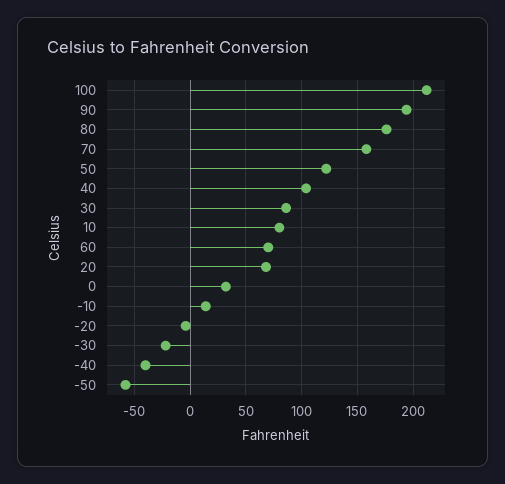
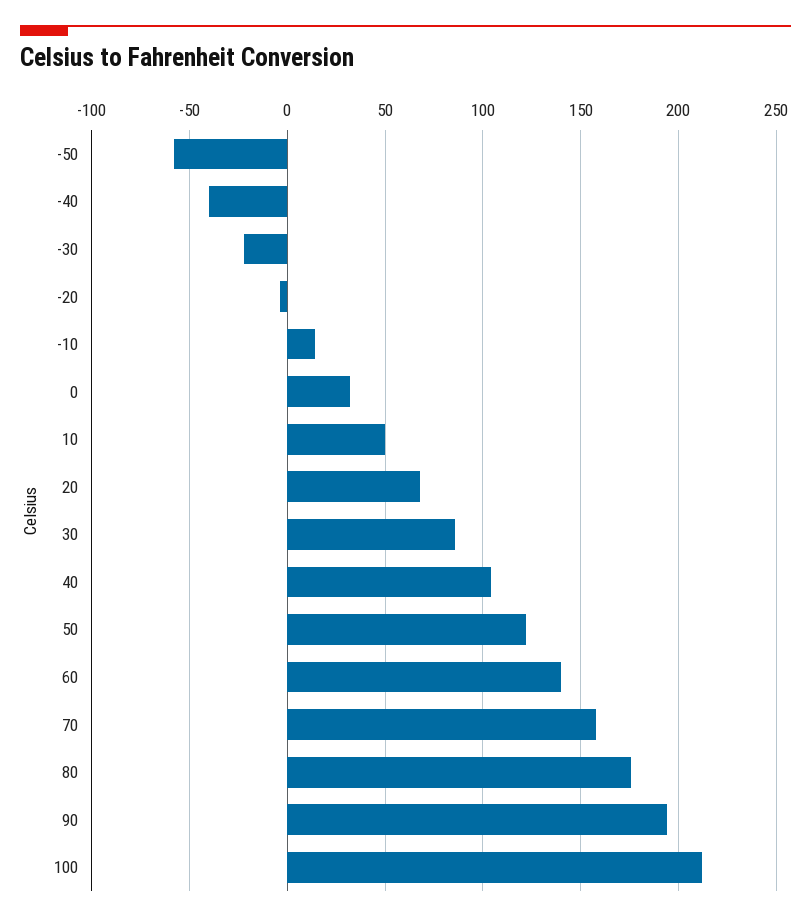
10: 80 -> 50
60: 70 -> 140

